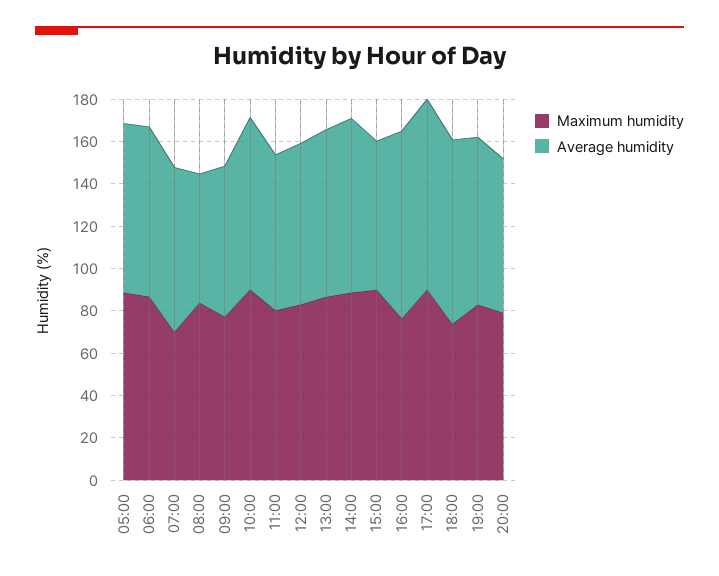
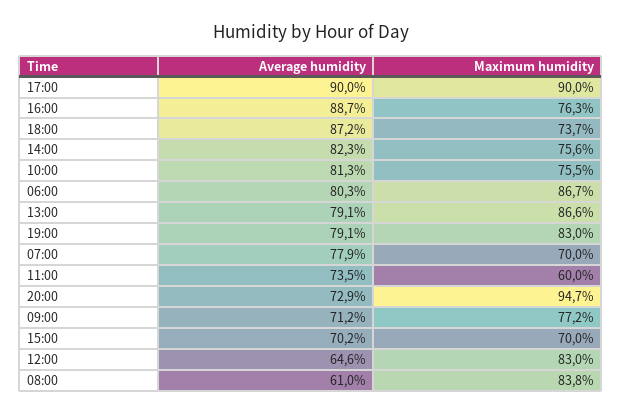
Maximum humidity, 05:00: 90 -> none
Average humidity, 05:00: 80 -> none
Maximum humidity, 10:00: 90 -> 75.5
Maximum humidity, 11:00: 80 -> 60
Average humidity, 12:00: 75 -> 64.6
Maximum humidity, 14:00: 90 -> 75.6
Maximum humidity, 15:00: 90 -> 70
Maximum humidity, 20:00: 80 -> 94.7

